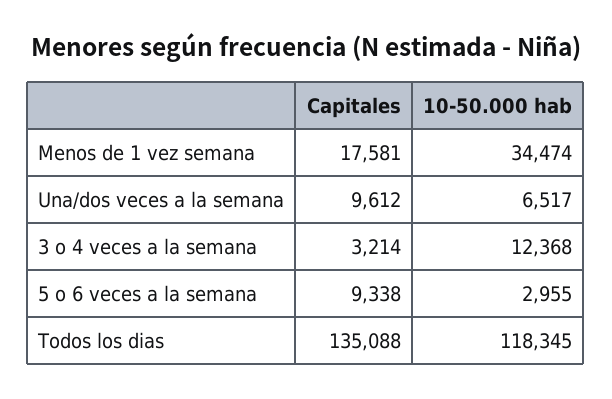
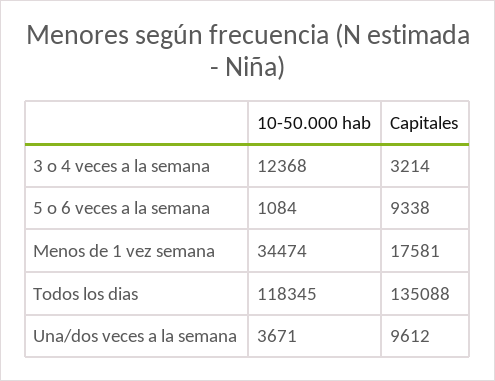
10-50.000 hab, Una/dos veces a la semana: 6517 -> 3671
10-50.000 hab, 5 o 6 veces a la semana: 2955 -> 1084

